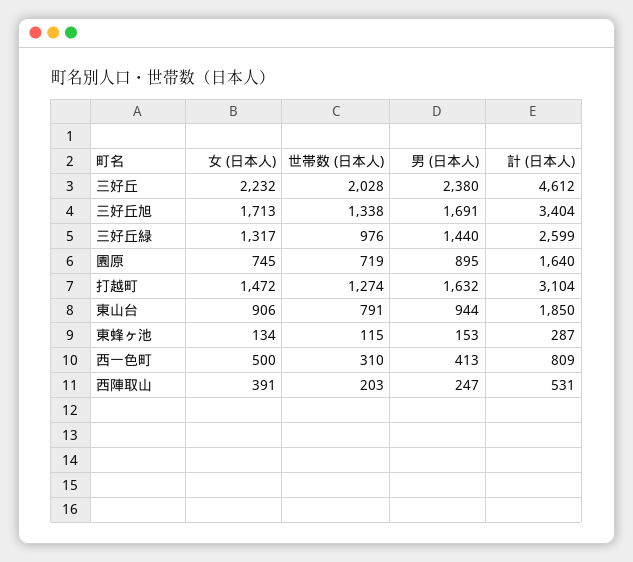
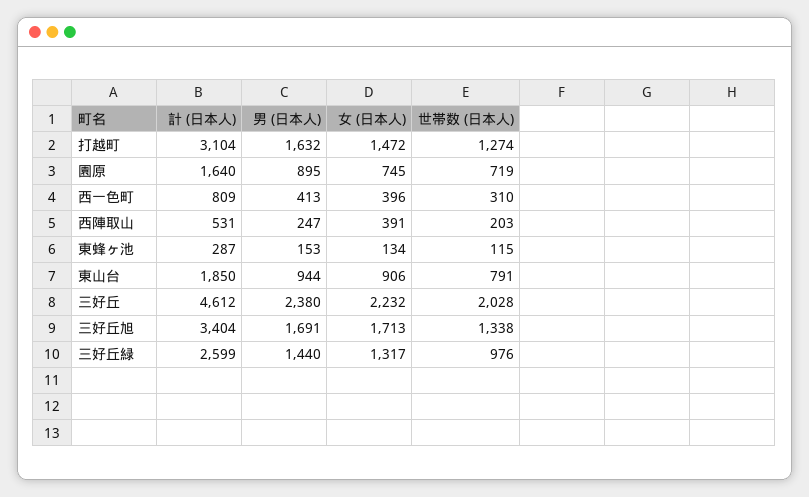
女 (日本人), 西一色町: 500 -> 396

